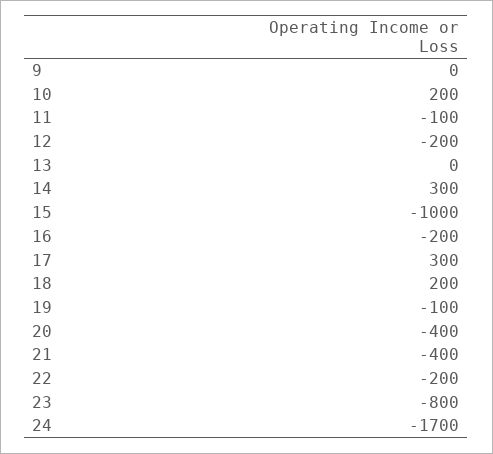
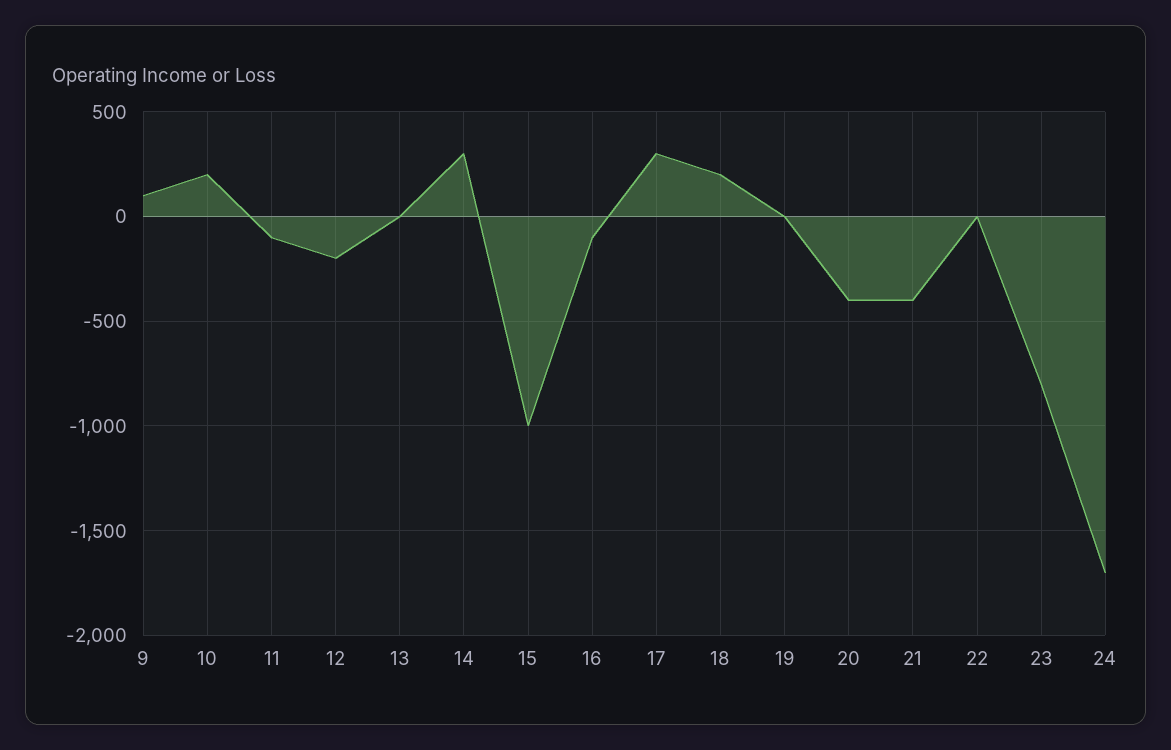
9: 0 -> 100
16: -200 -> -100
19: -100 -> 0
22: -200 -> 0

